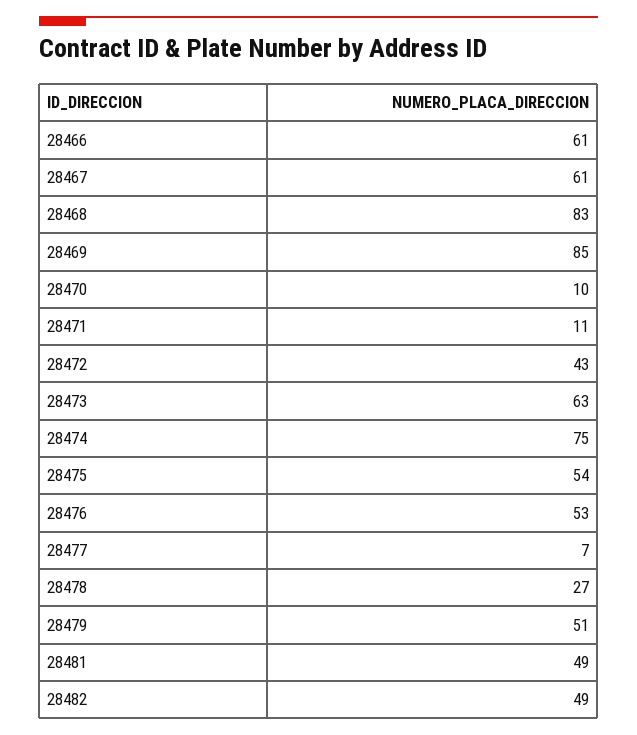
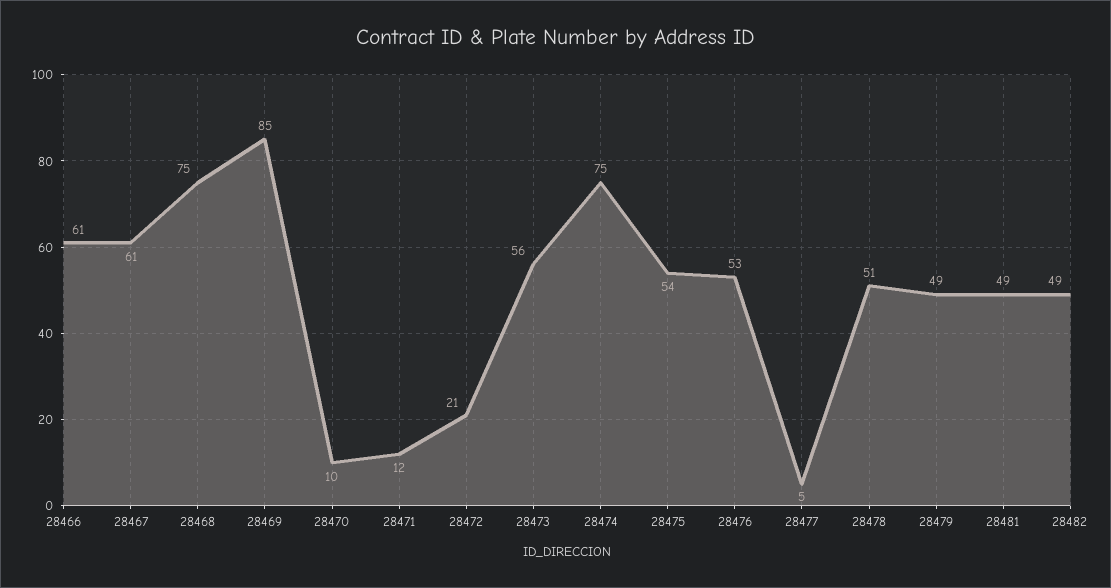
28468: 83 -> 75
28471: 11 -> 12
28472: 43 -> 21
28473: 63 -> 56
28477: 7 -> 5
28478: 27 -> 51
28479: 51 -> 49

